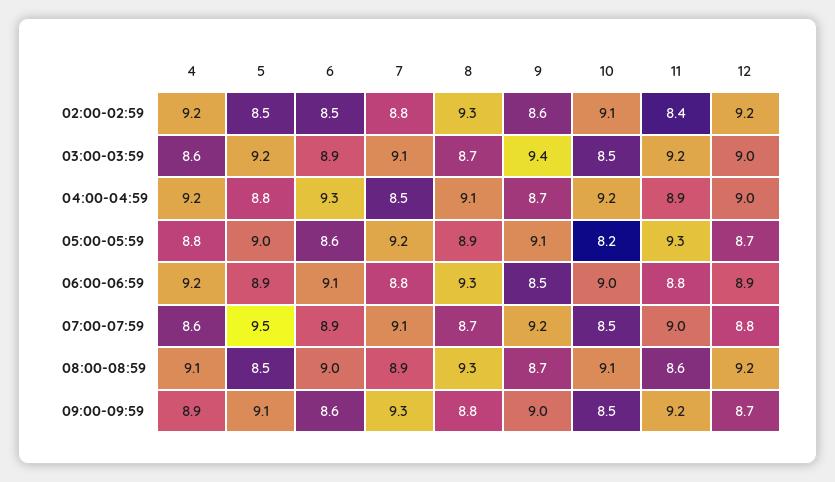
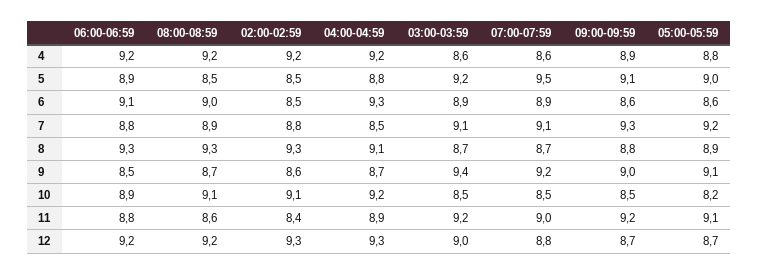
12, 02:00-02:59: 9.2 -> 9.3
12, 04:00-04:59: 9 -> 9.3
11, 05:00-05:59: 9.3 -> 9.1
10, 06:00-06:59: 9 -> 8.9
12, 06:00-06:59: 8.9 -> 9.2
4, 08:00-08:59: 9.1 -> 9.2

